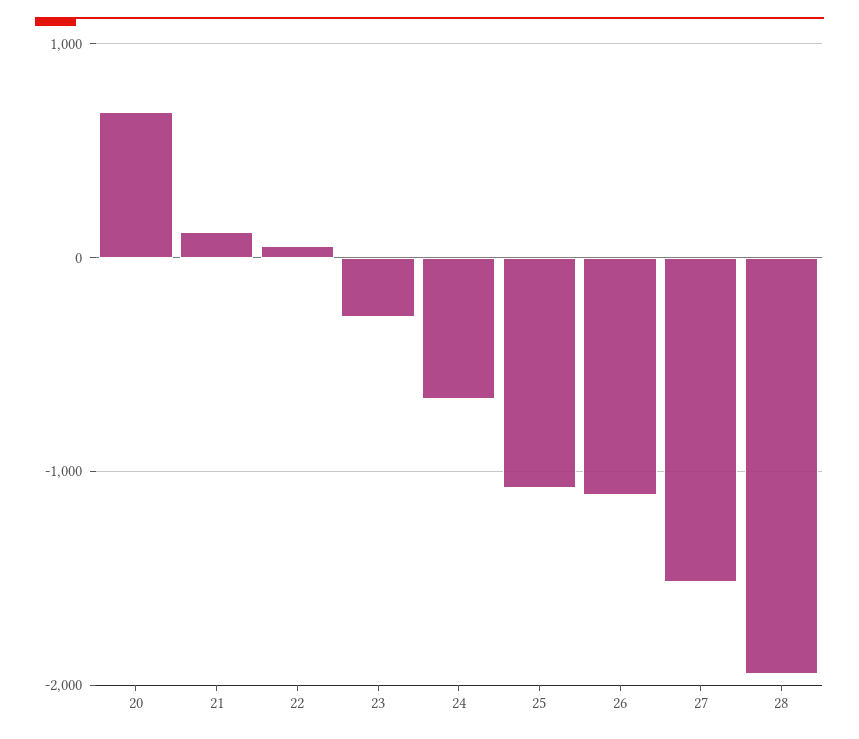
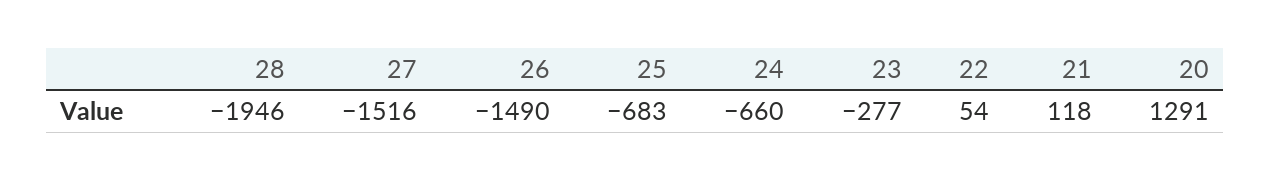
20: 700 -> 1291
25: -1100 -> -683
26: -1100 -> -1490

